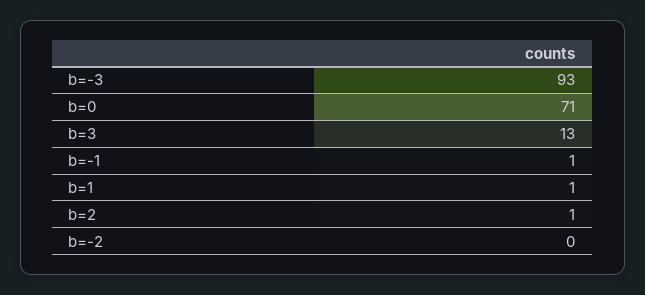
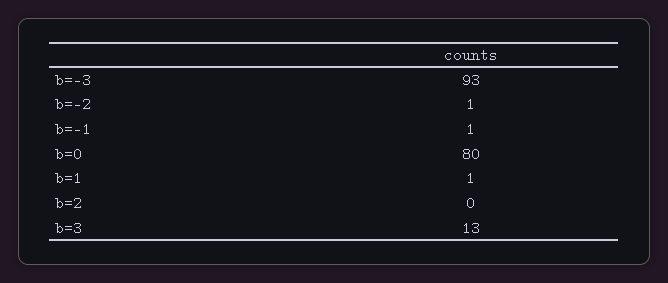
b=0: 71 -> 80
b=2: 1 -> 0
b=-2: 0 -> 1

